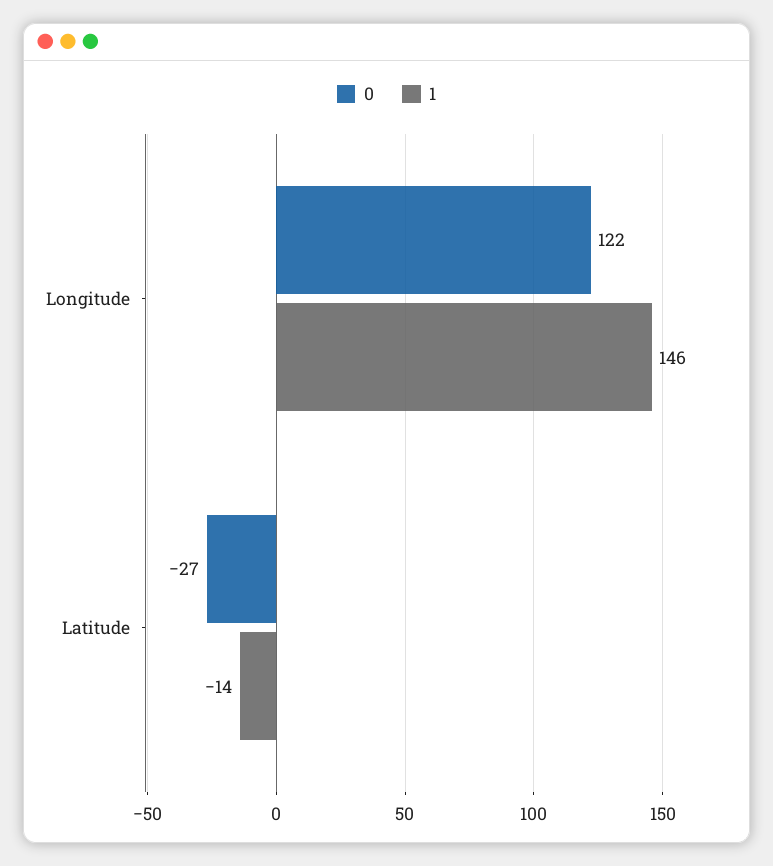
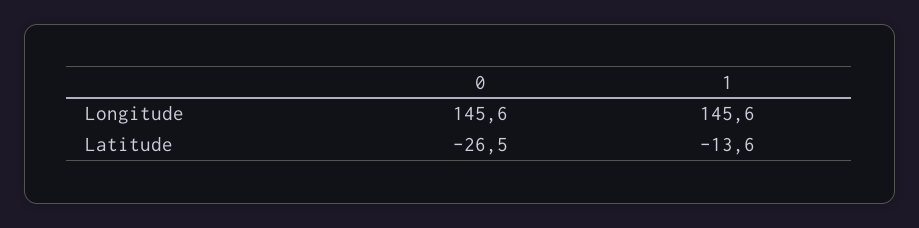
0, Longitude: 122 -> 145.6

